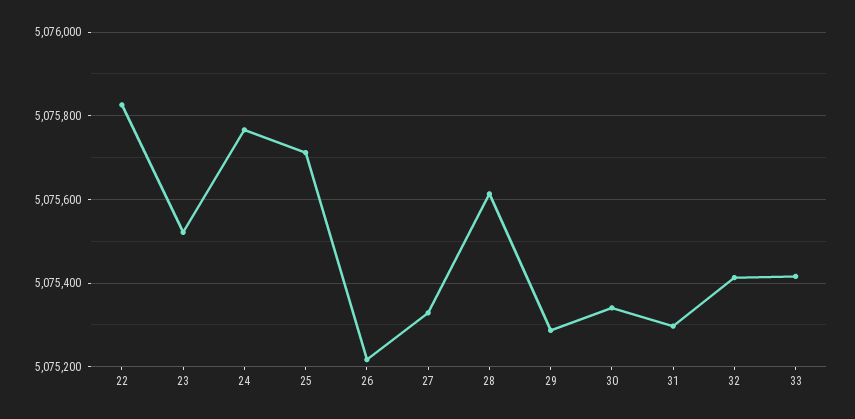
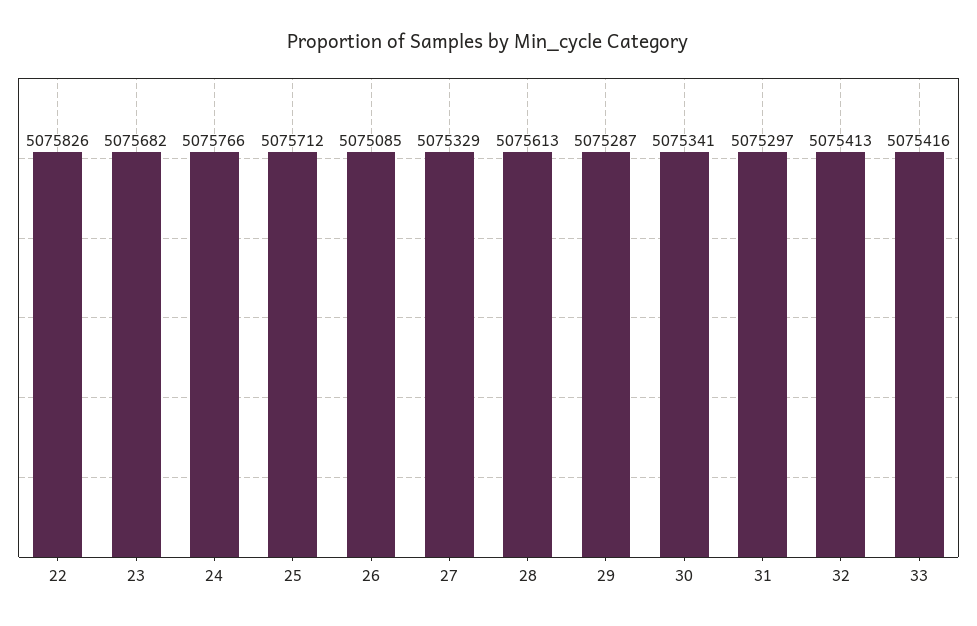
23: 5075520 -> 5075682
26: 5075220 -> 5075085

